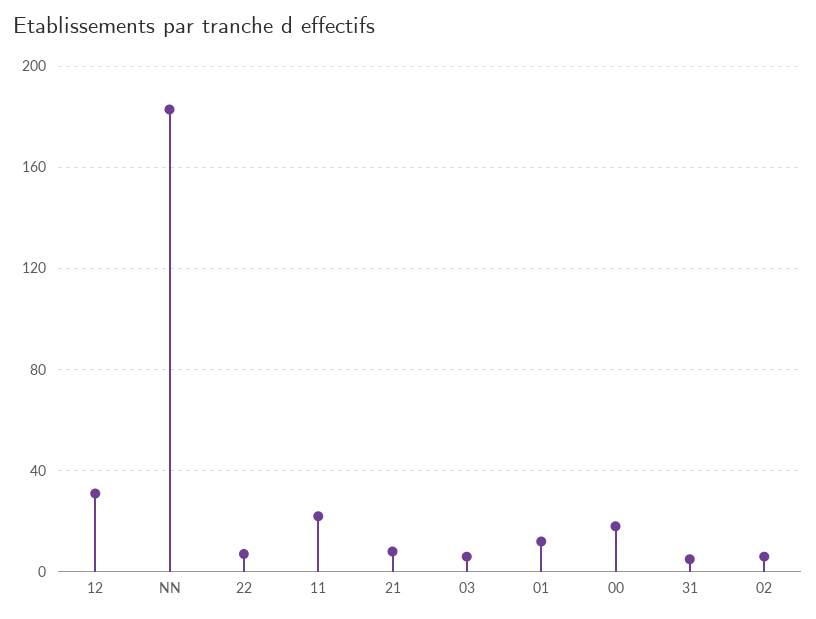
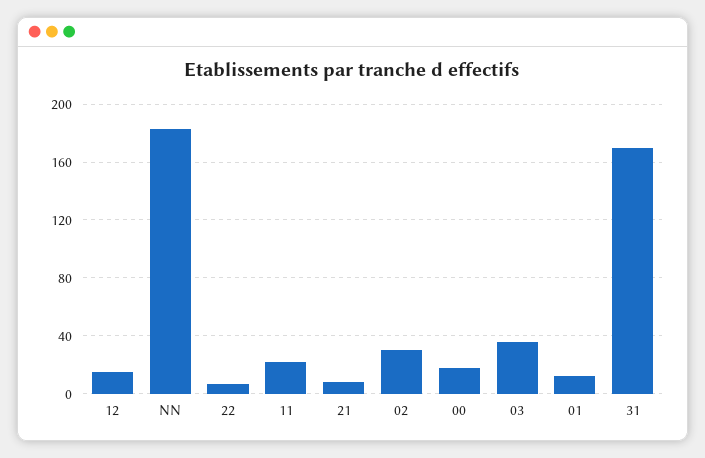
12: 30 -> 15
03: 5 -> 35
31: 5 -> 170
02: 5 -> 30

